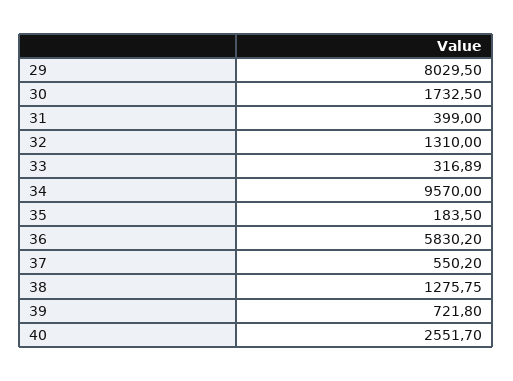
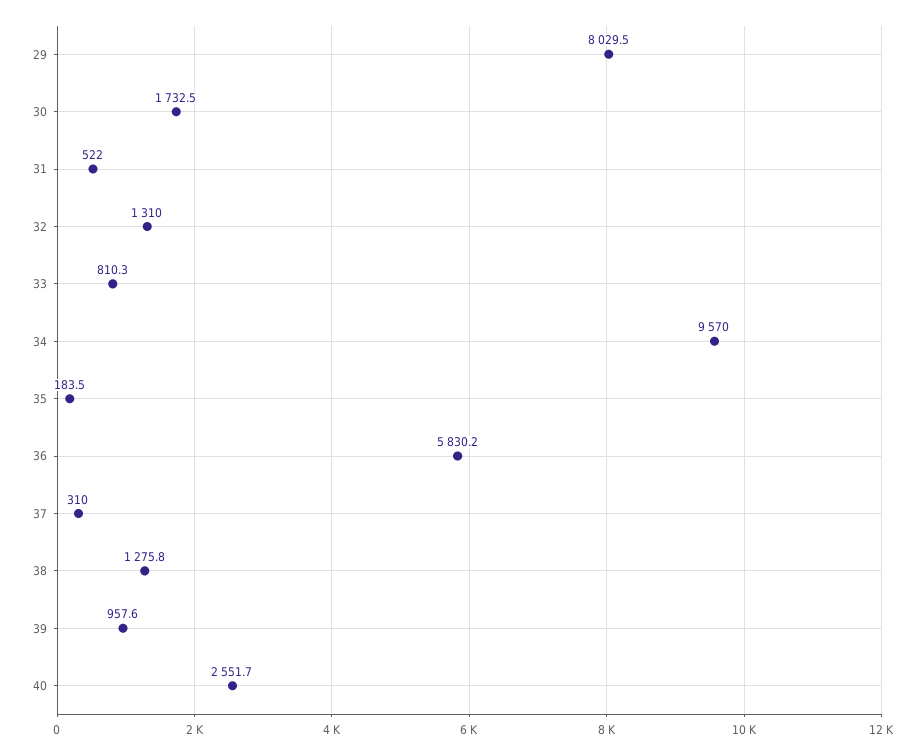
31: 399 -> 522
33: 316.89 -> 810.3
37: 550.2 -> 310
39: 721.8 -> 957.6

